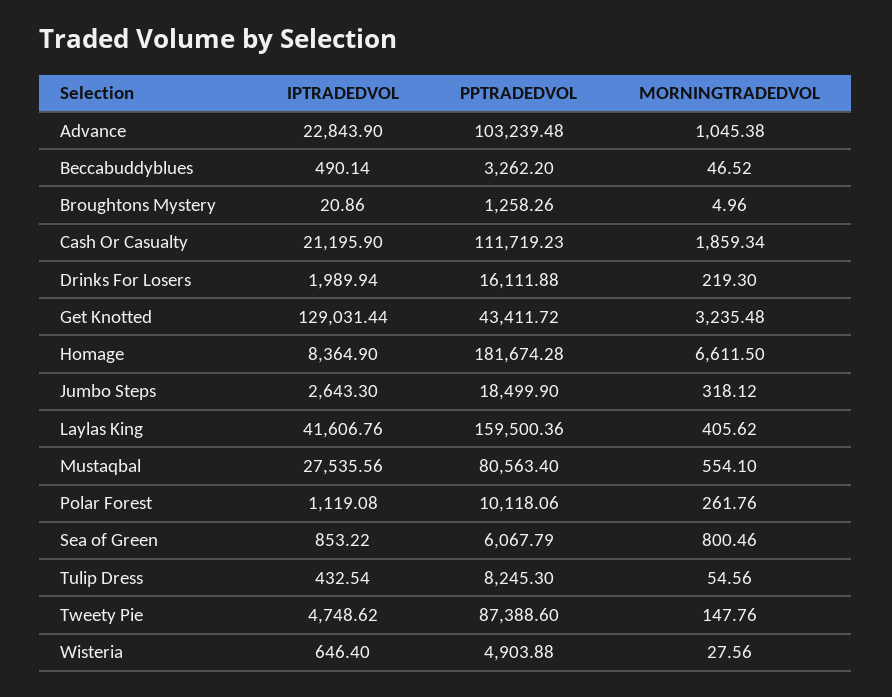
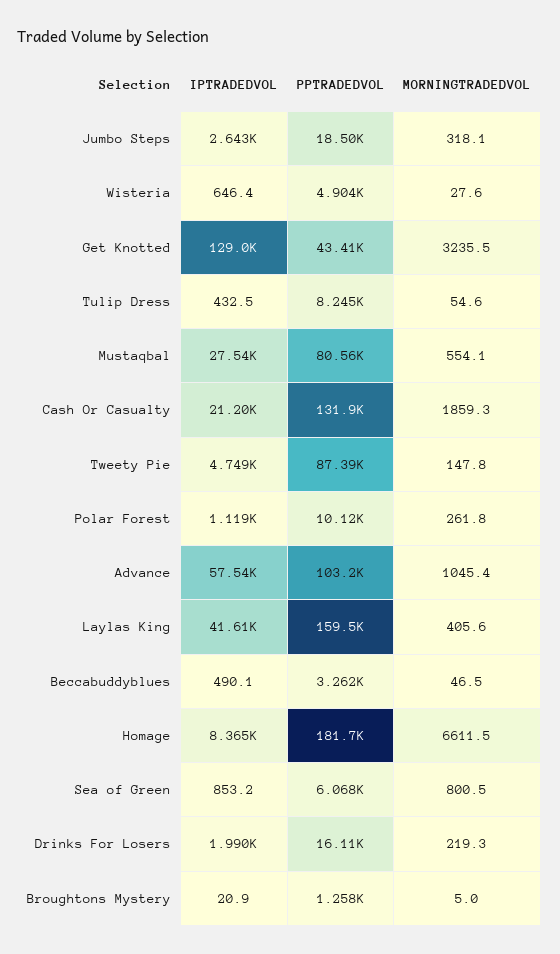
IPTRADEDVOL, Advance: 22843.9 -> 57540
PPTRADEDVOL, Cash Or Casualty: 111719.23 -> 131900

